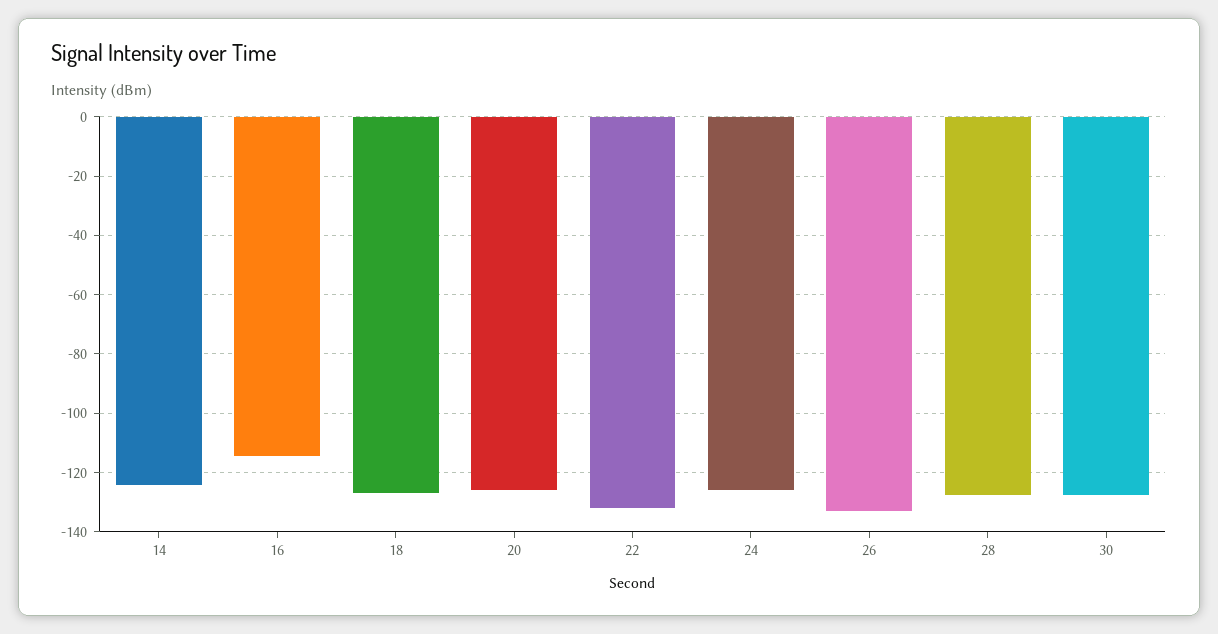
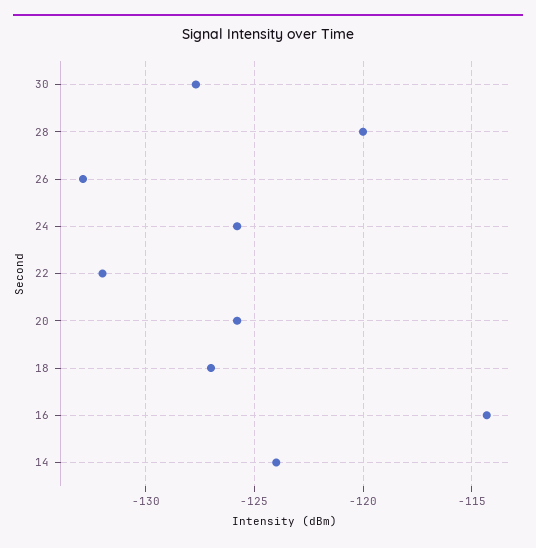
28: -127.5 -> -120

